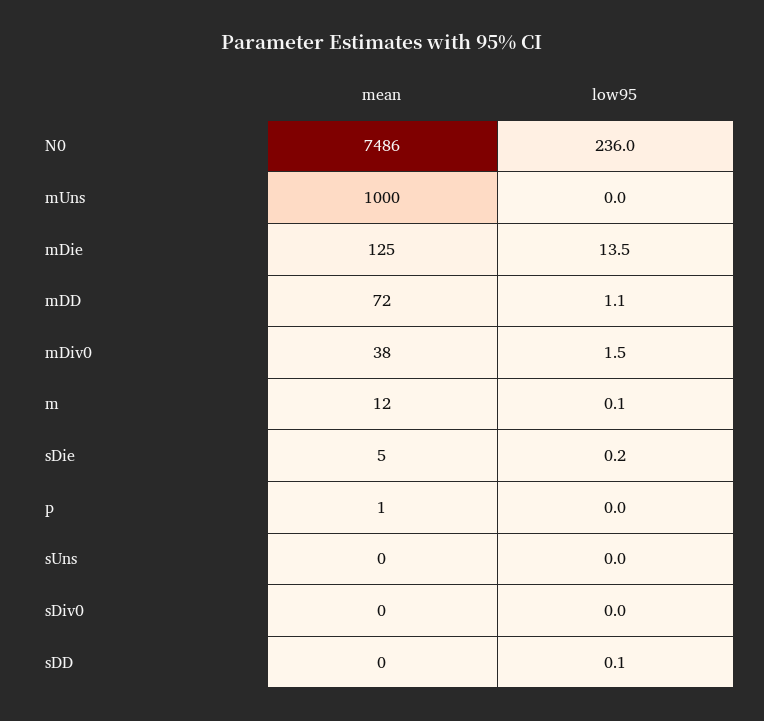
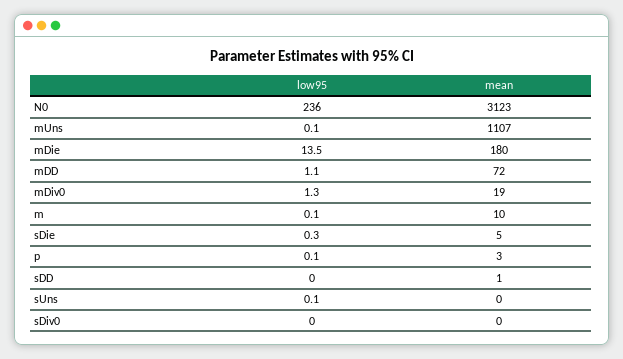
mean, N0: 7486 -> 3123
mean, mUns: 1000 -> 1107
low95, mUns: 0 -> 0.1
mean, mDie: 125 -> 180
mean, mDiv0: 38 -> 19
low95, mDiv0: 1.5 -> 1.3
mean, m: 12 -> 10
low95, sDie: 0.2 -> 0.3
mean, p: 1 -> 3
low95, p: 0 -> 0.1
low95, sUns: 0 -> 0.1
mean, sDD: 0 -> 1
low95, sDD: 0.1 -> 0

